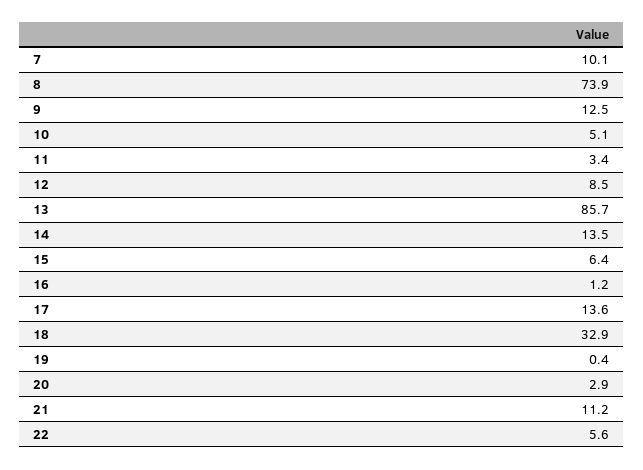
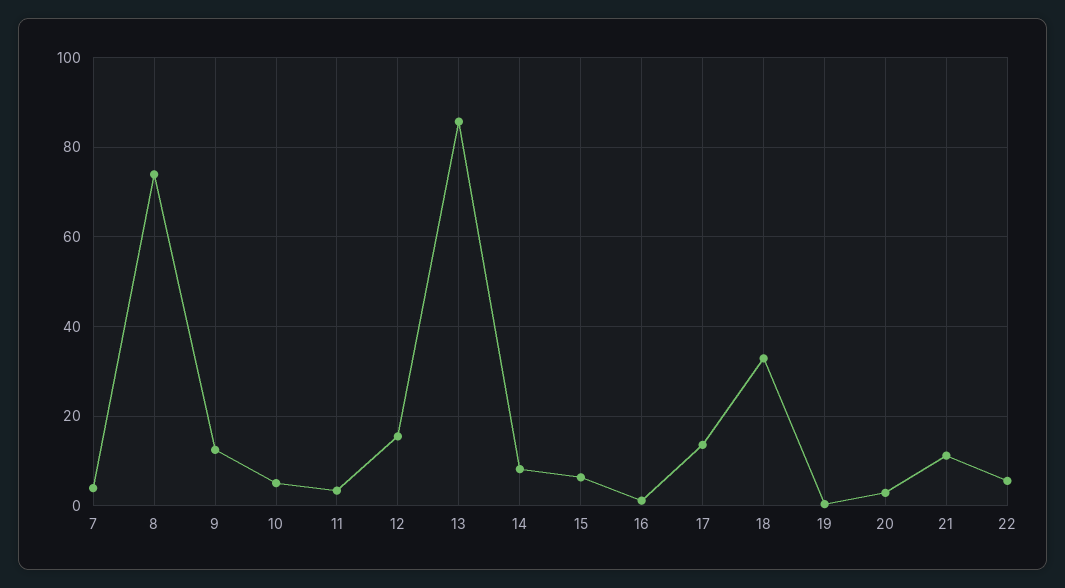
7: 10.1 -> 4
12: 8.5 -> 16
14: 13.5 -> 8

